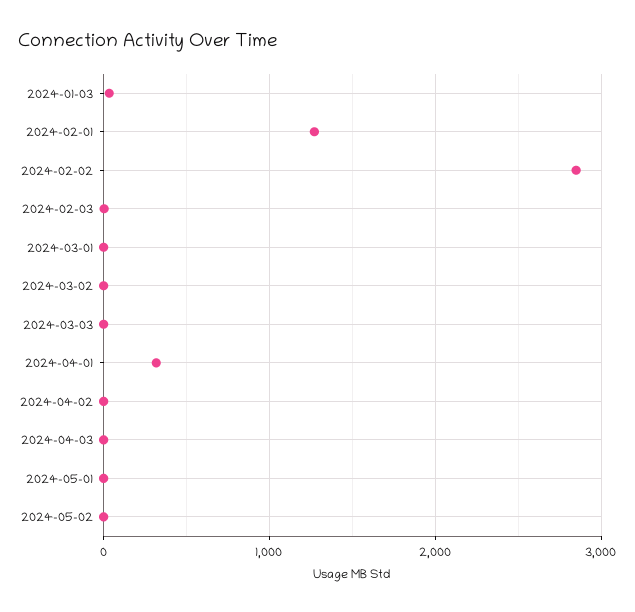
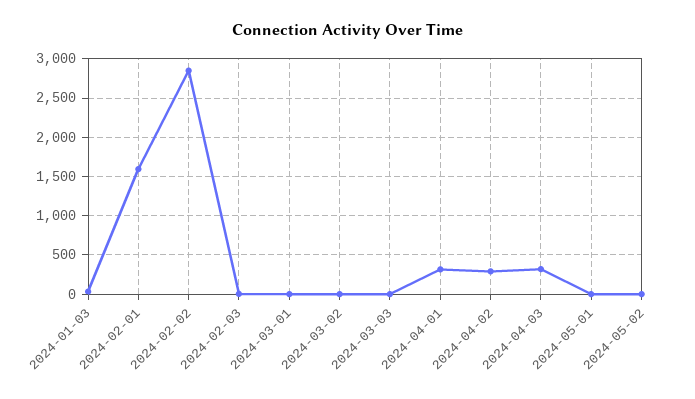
2024-02-01: 1300 -> 1600
2024-04-02: 0 -> 300
2024-04-03: 0 -> 300

